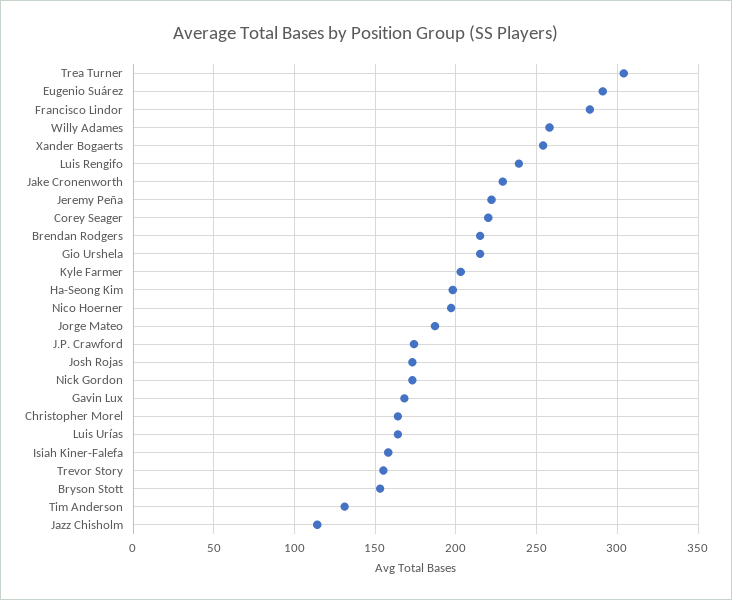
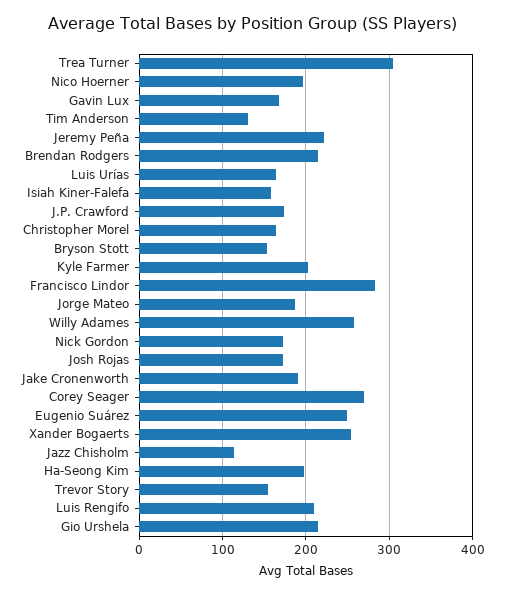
Eugenio Suárez: 290 -> 250
Luis Rengifo: 240 -> 210
Jake Cronenworth: 230 -> 190
Corey Seager: 220 -> 270

